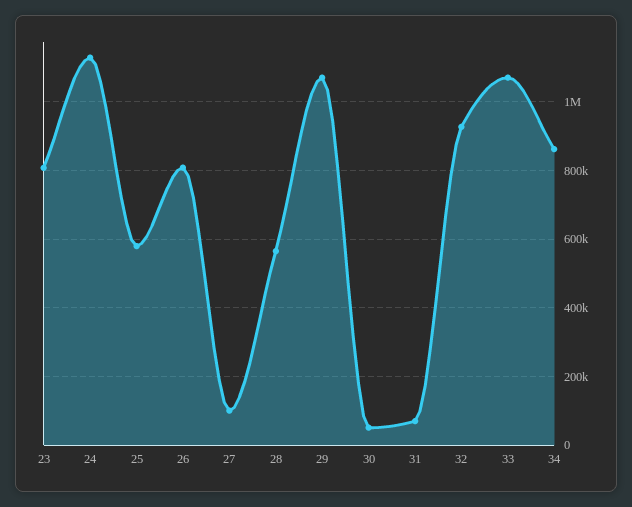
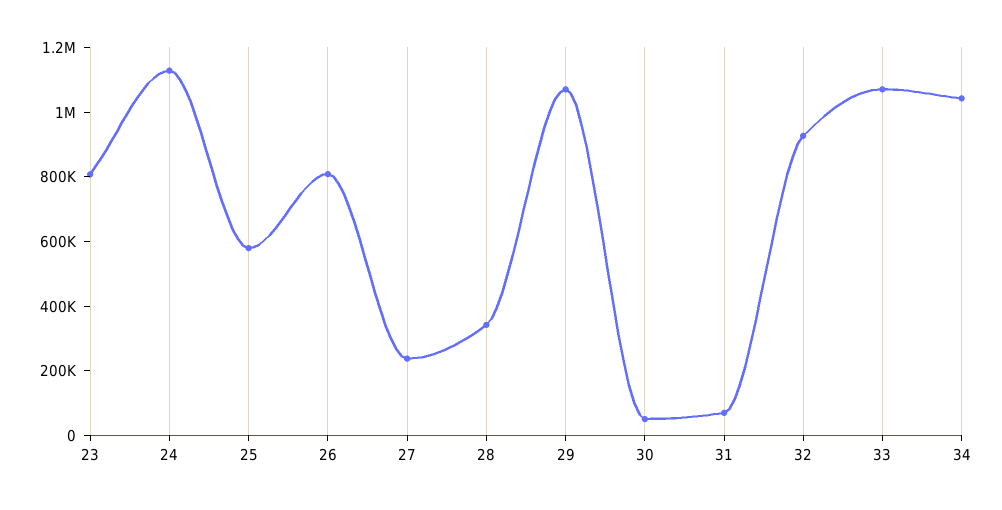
27: 100000 -> 250000
28: 560000 -> 350000
34: 860000 -> 1050000

